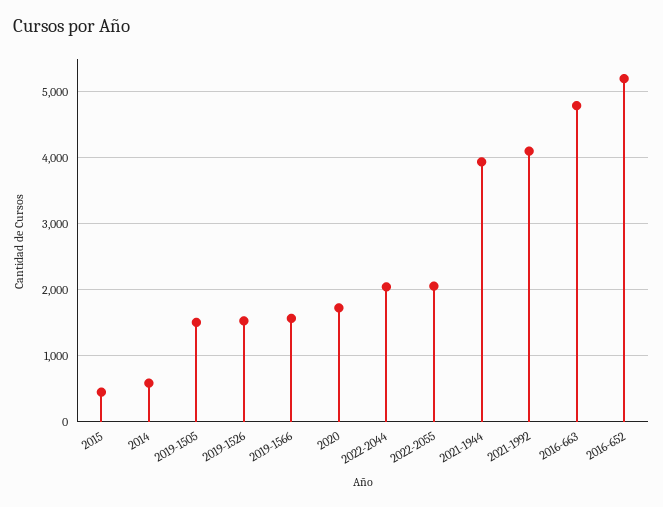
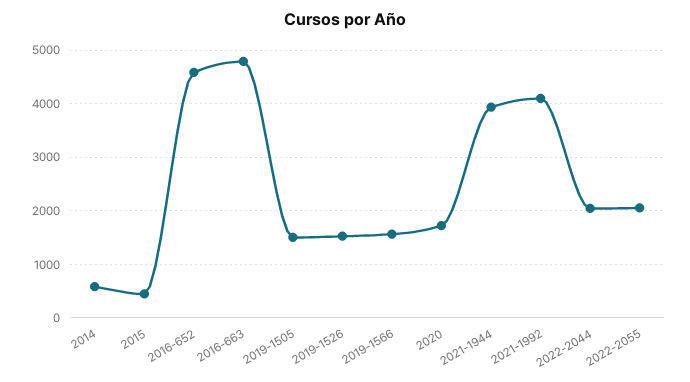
2016-652: 5200 -> 4600

